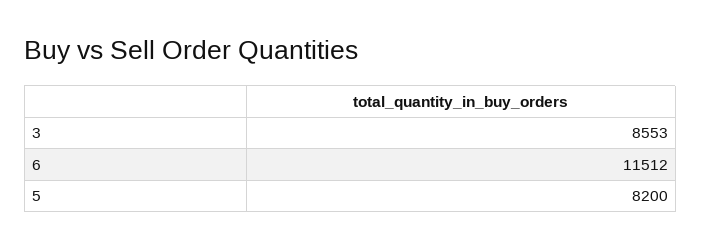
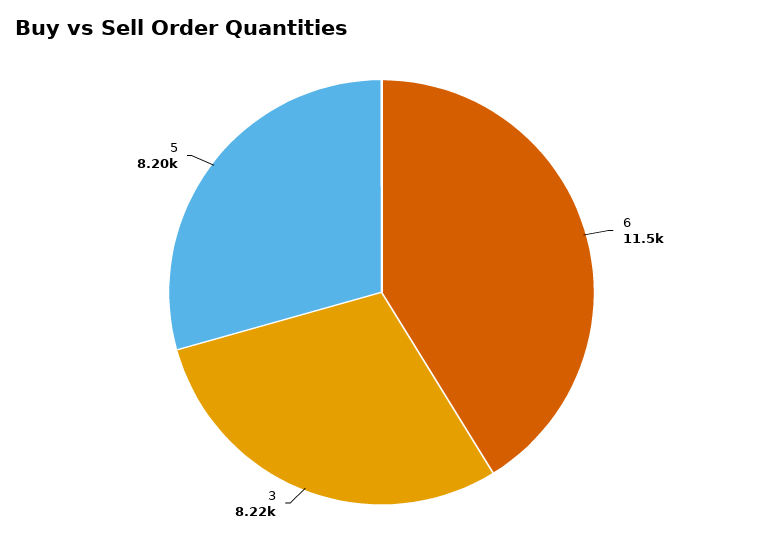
3: 8553 -> 8220

